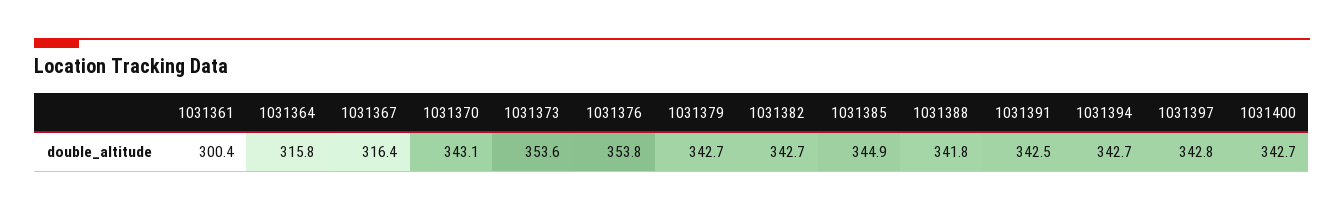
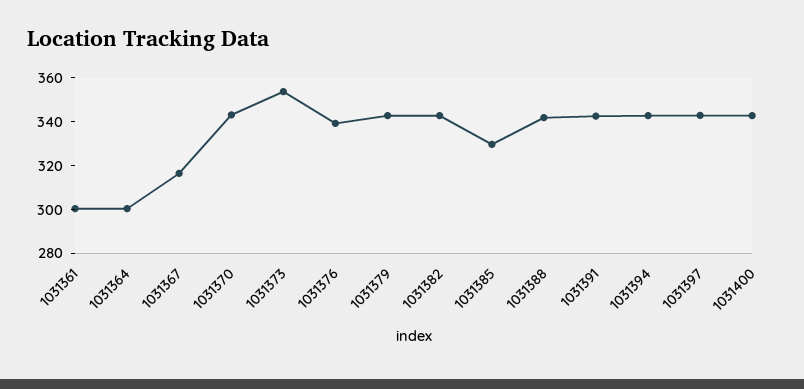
1031364: 315.8 -> 300
1031376: 353.8 -> 340
1031385: 344.9 -> 330

